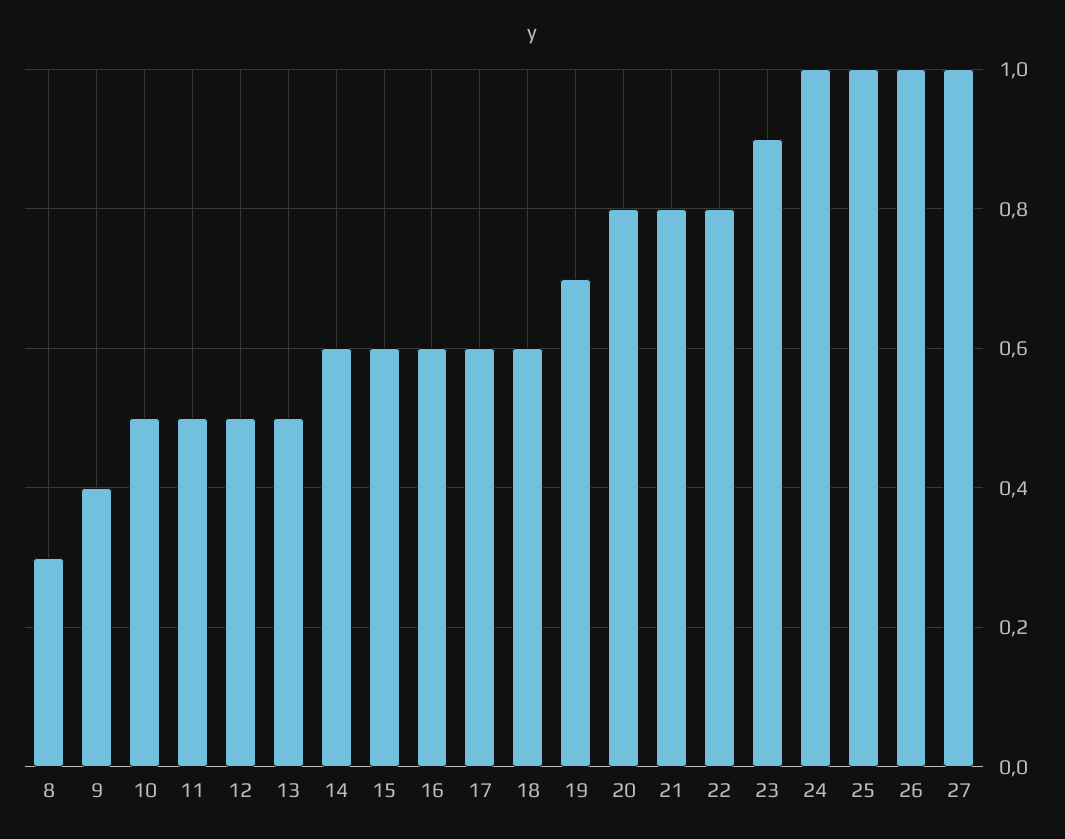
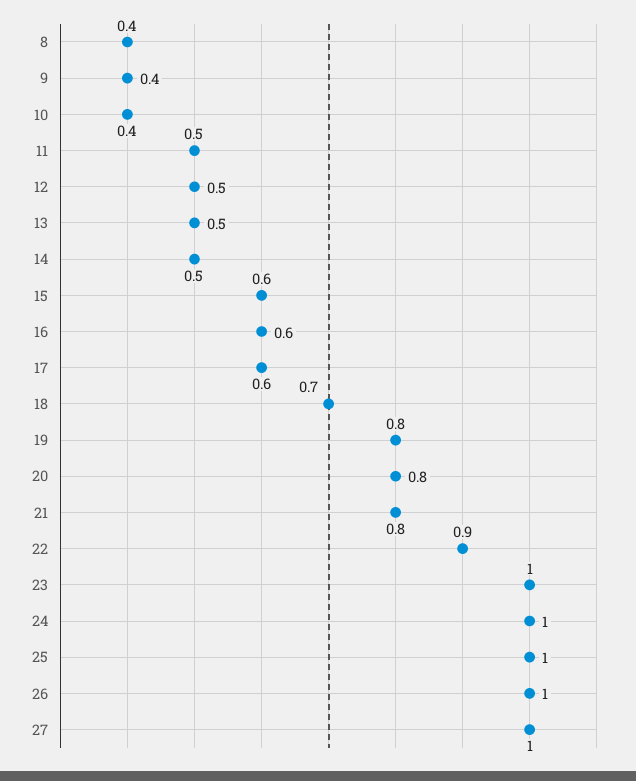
8: 0.3 -> 0.4
10: 0.5 -> 0.4
14: 0.6 -> 0.5
18: 0.6 -> 0.7
19: 0.7 -> 0.8
22: 0.8 -> 0.9
23: 0.9 -> 1

